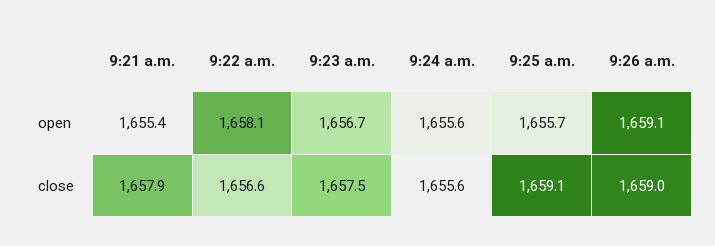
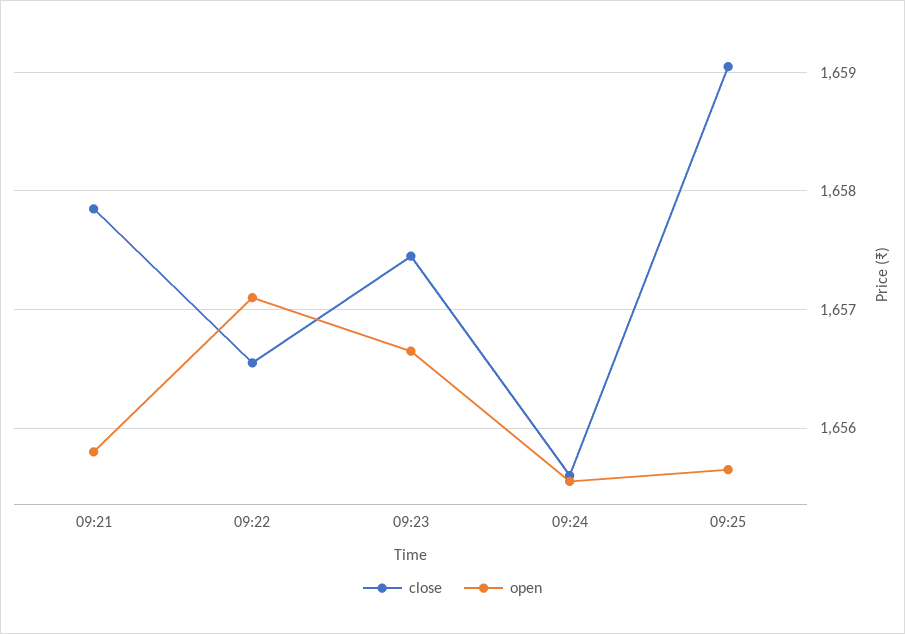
open, 9:21 a.m.: 1655.4 -> 1655.8
open, 9:22 a.m.: 1658.1 -> 1657.1
open, 9:26 a.m.: 1659.1 -> none
close, 9:26 a.m.: 1659 -> none

